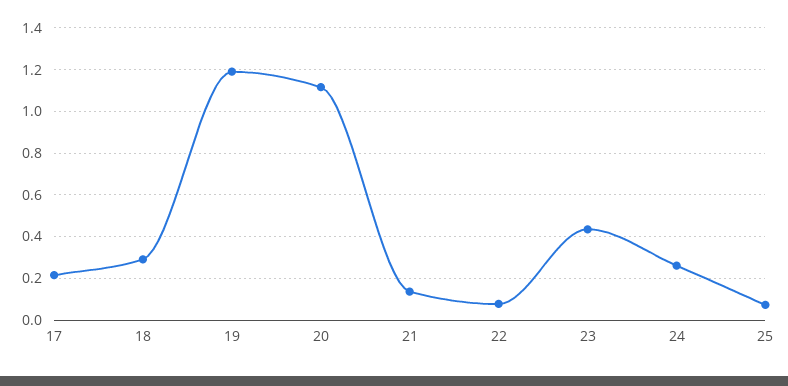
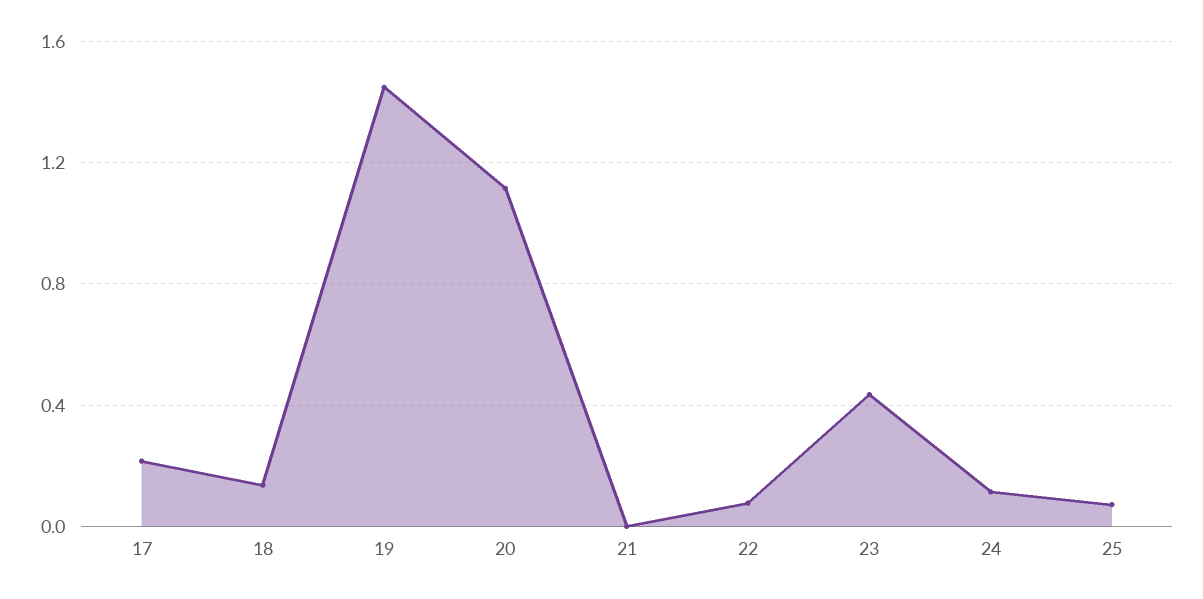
18: 0.3 -> 0.15
19: 1.2 -> 1.45
21: 0.15 -> 0
24: 0.25 -> 0.1

